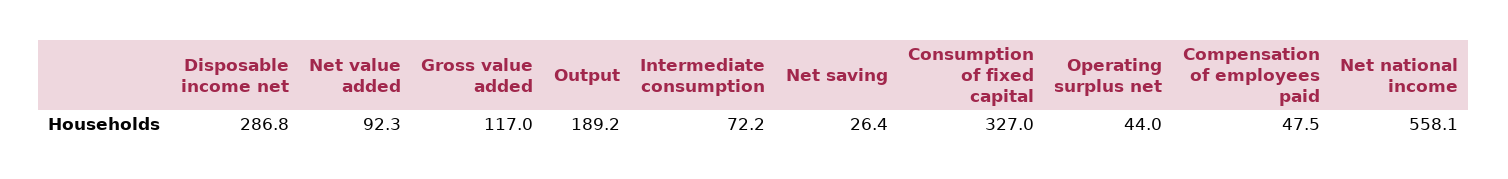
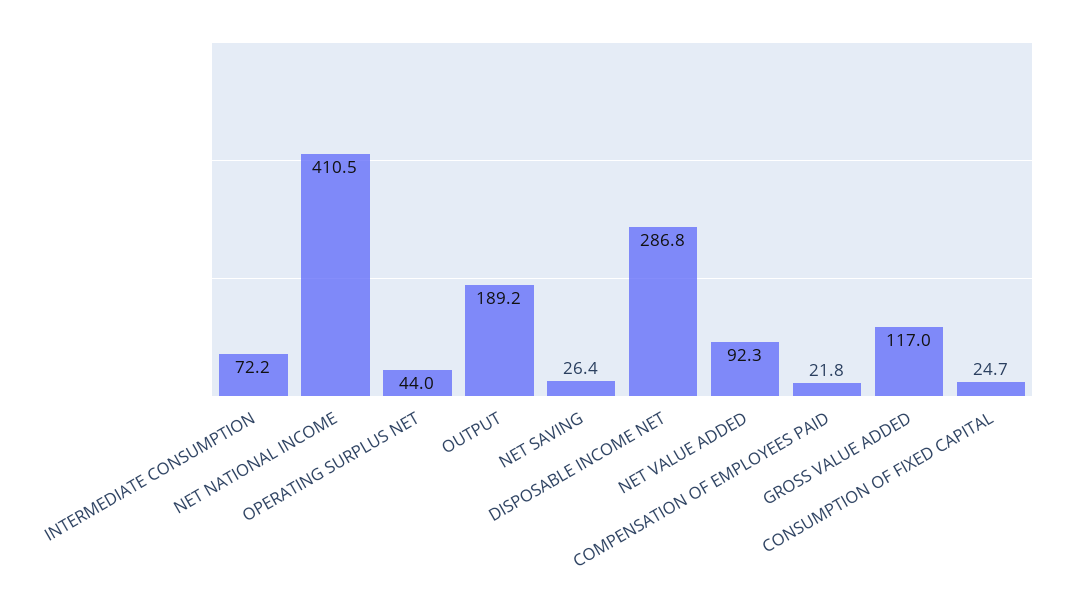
Consumption of fixed capital: 327 -> 24.7
Compensation of employees paid: 47.5 -> 21.8
Net national income: 558.1 -> 410.5

